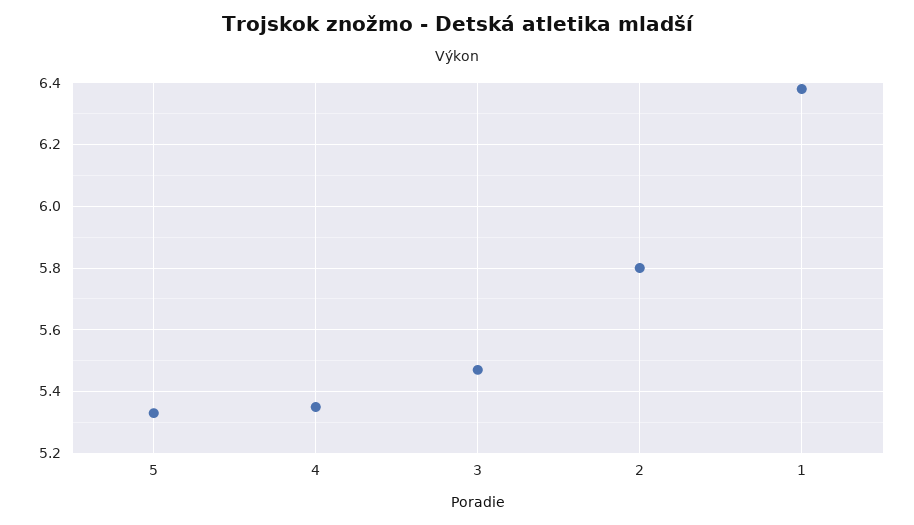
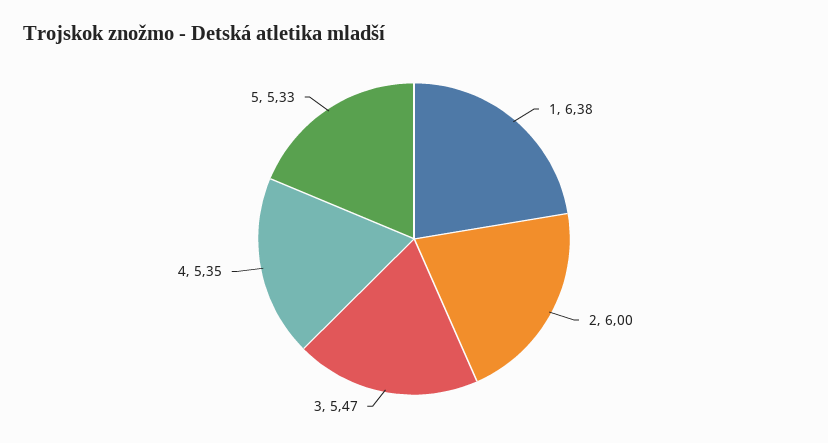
2: 5.8 -> 6

